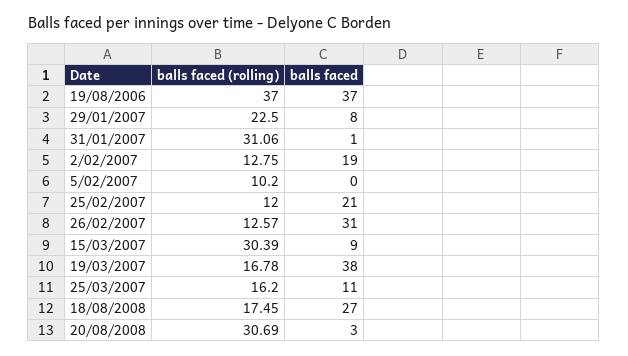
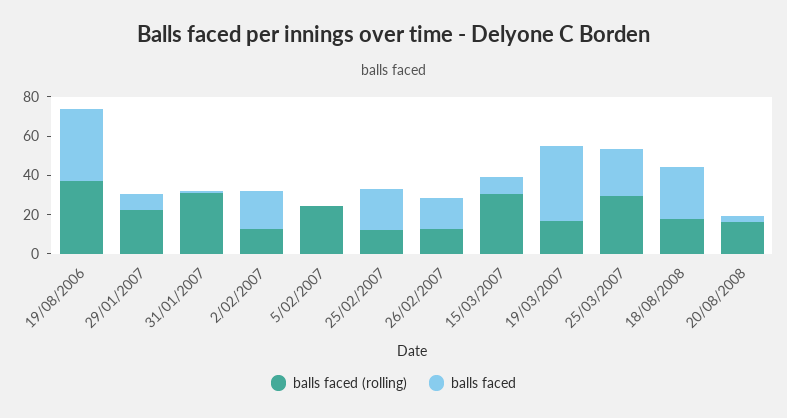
balls faced (rolling), 5/02/2007: 10.2 -> 25
balls faced, 26/02/2007: 31 -> 15
balls faced (rolling), 25/03/2007: 16.2 -> 30
balls faced, 25/03/2007: 11 -> 25
balls faced (rolling), 20/08/2008: 30.69 -> 15

